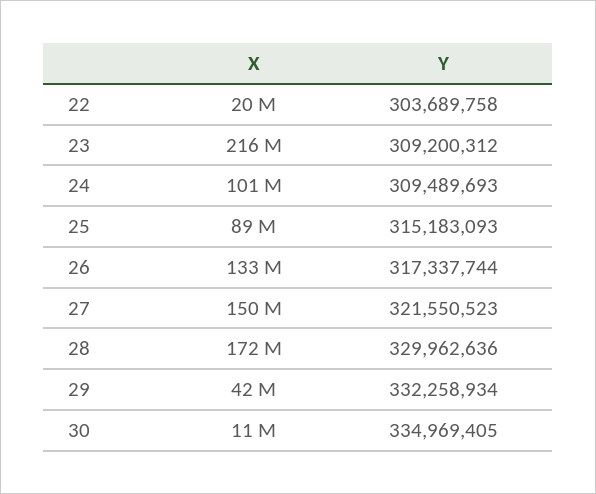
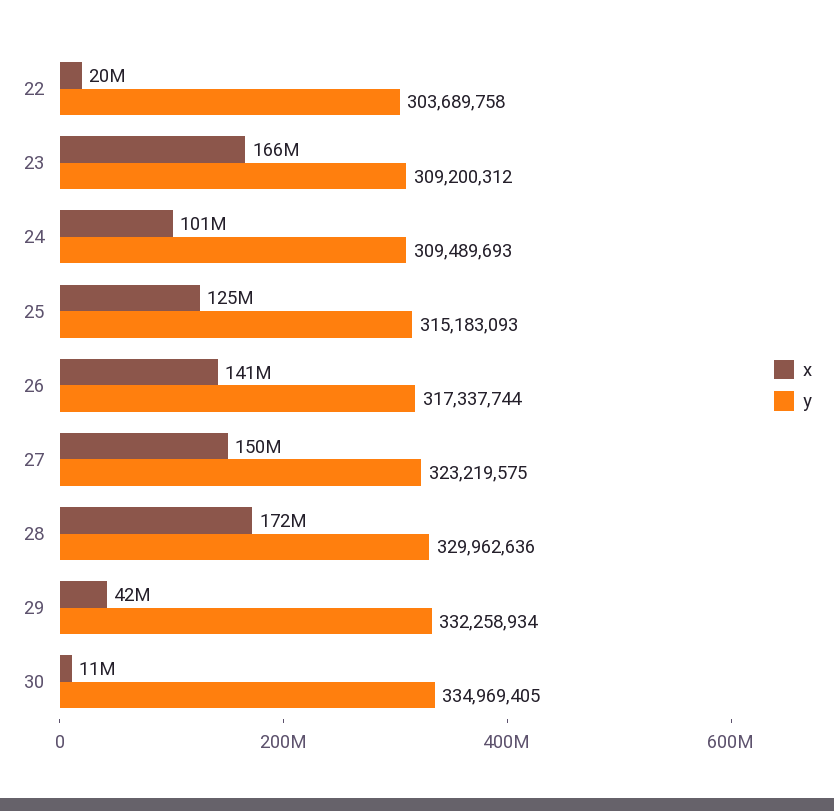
X, 23: 216000000 -> 166000000
X, 25: 89000000 -> 125000000
X, 26: 133000000 -> 141000000
Y, 27: 321550523 -> 323219575

